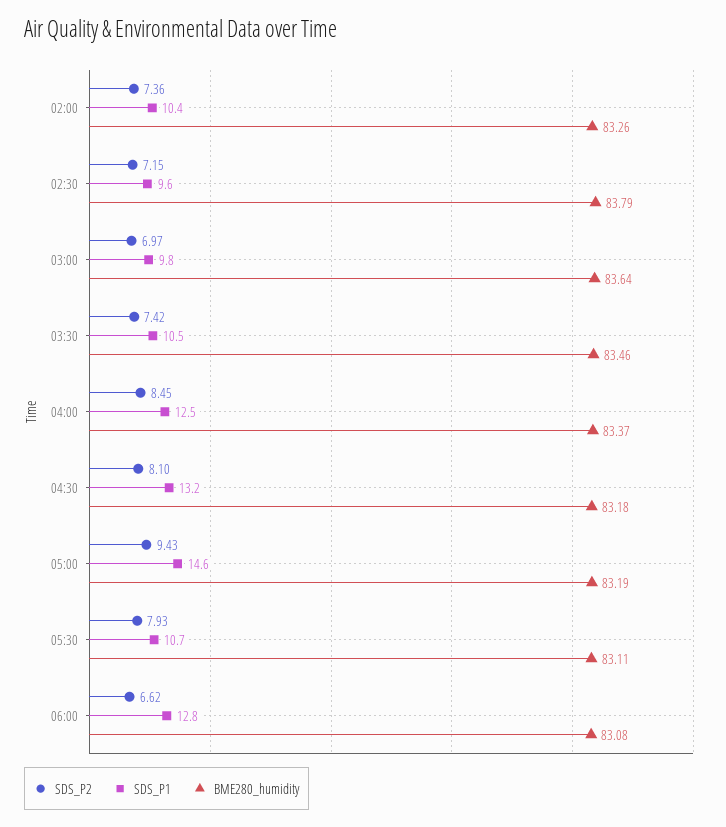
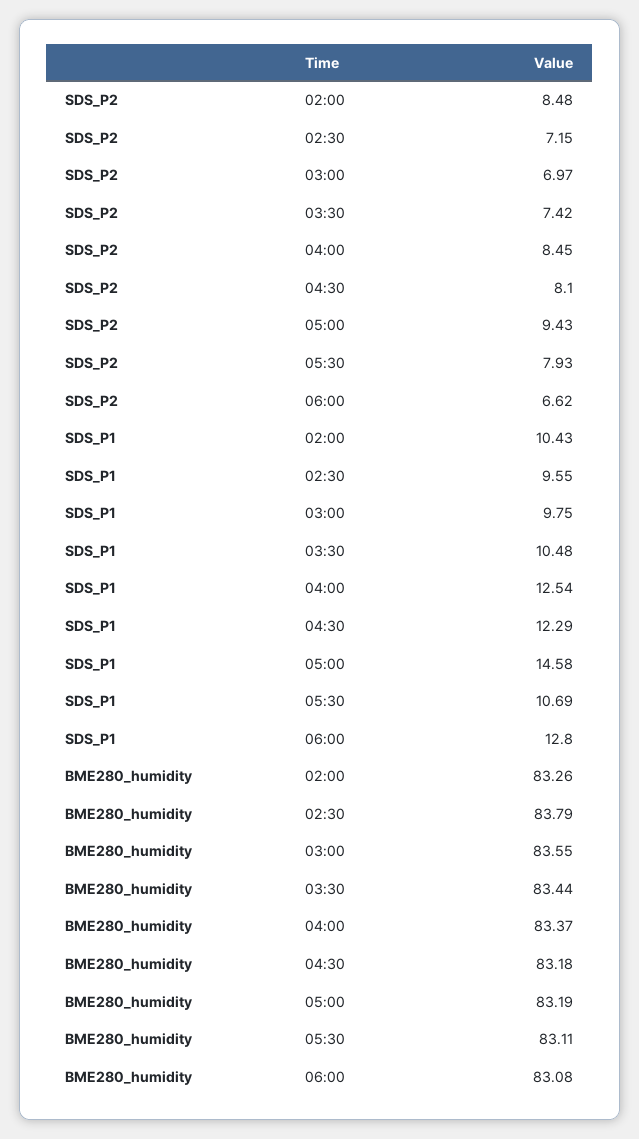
SDS_P2, 02:00: 7.36 -> 8.48
BME280_humidity, 03:00: 83.64 -> 83.55
BME280_humidity, 03:30: 83.46 -> 83.44
SDS_P1, 04:30: 13.2 -> 12.29

